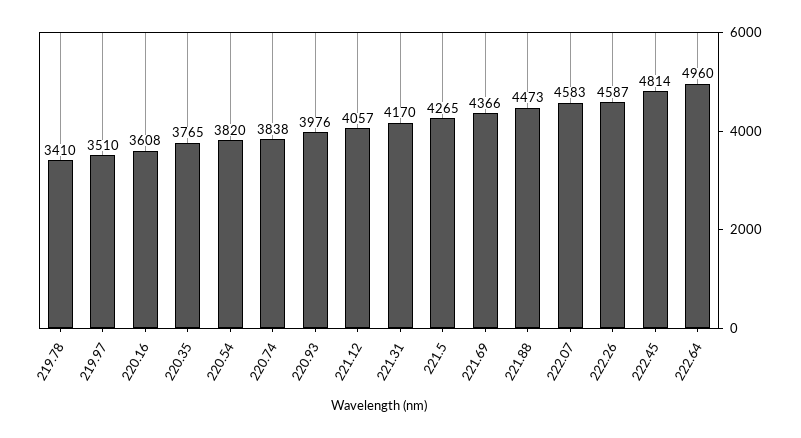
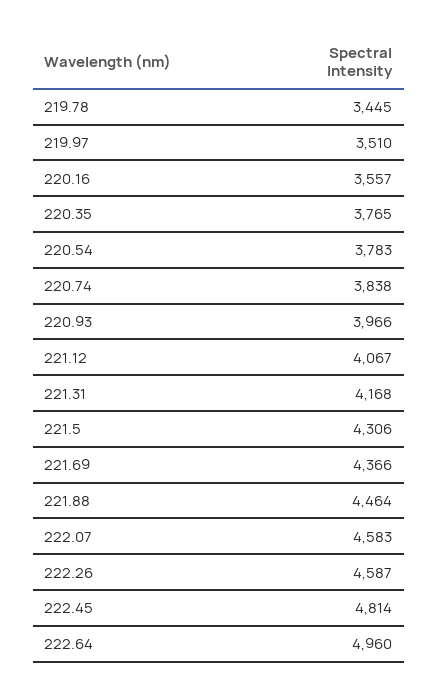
219.78: 3410 -> 3445
220.16: 3608 -> 3557
220.54: 3820 -> 3783
220.93: 3976 -> 3966
221.12: 4057 -> 4067
221.31: 4170 -> 4168
221.5: 4265 -> 4306
221.88: 4473 -> 4464

